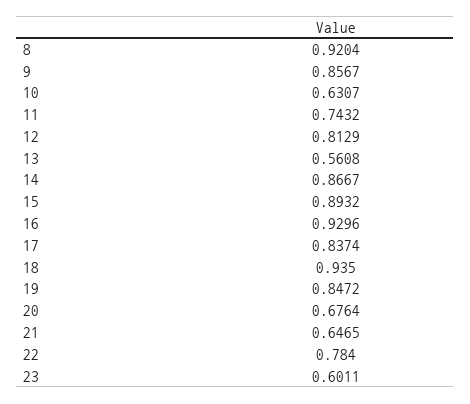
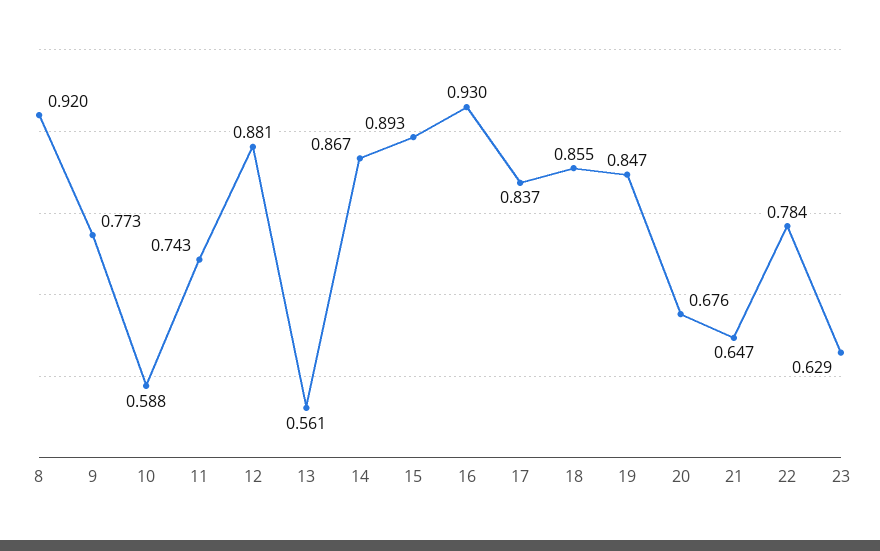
9: 0.8567 -> 0.773
10: 0.6307 -> 0.588
12: 0.8129 -> 0.881
18: 0.935 -> 0.855
23: 0.6011 -> 0.629

